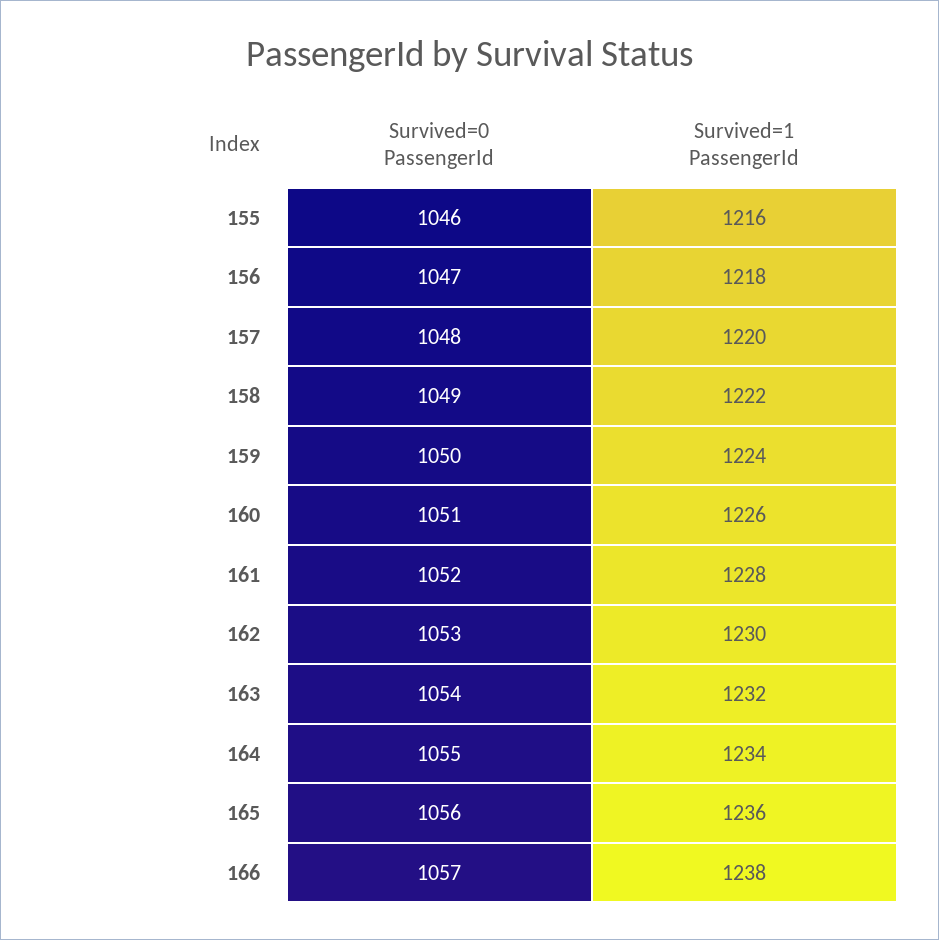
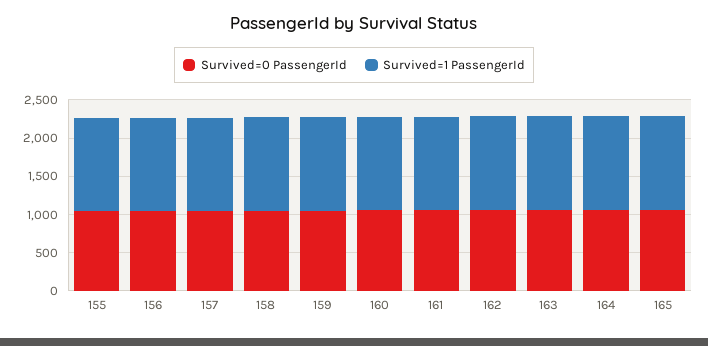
Survived=0 PassengerId, 166: 1057 -> none
Survived=1 PassengerId, 166: 1238 -> none

